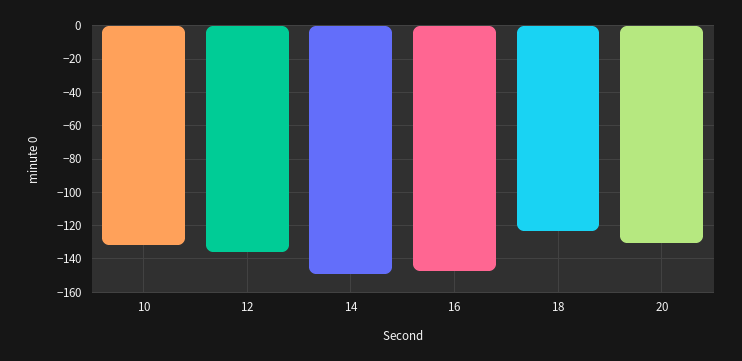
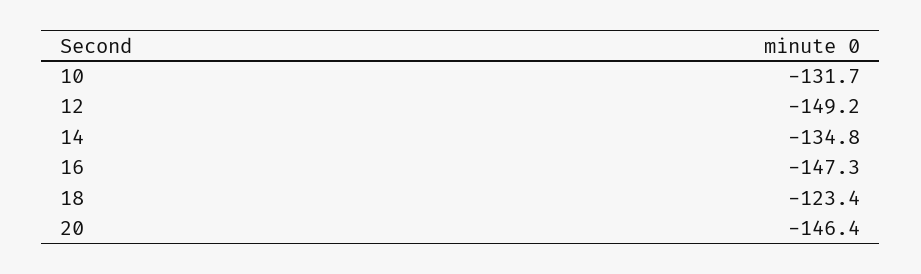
12: -135 -> -149.2
14: -150 -> -134.8
20: -130 -> -146.4

